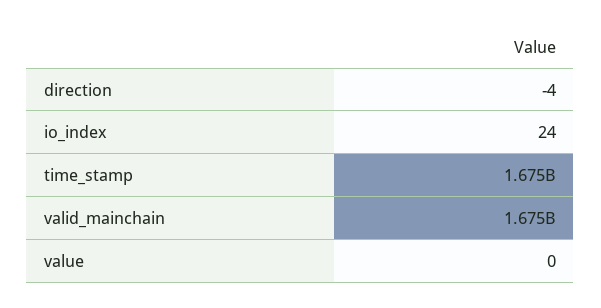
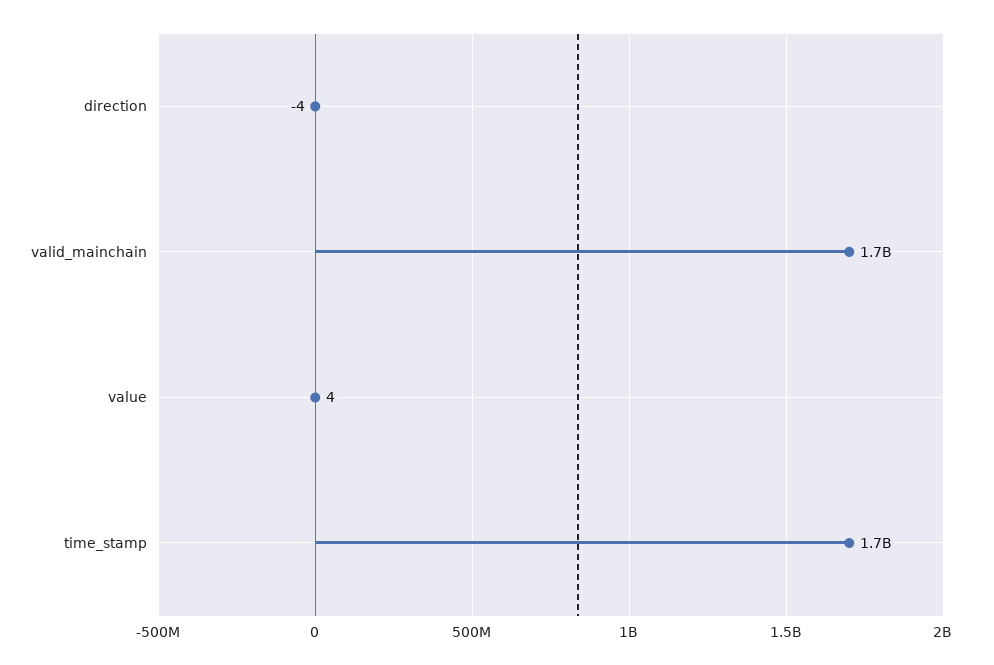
io_index: 24 -> none
value: 0 -> 4

